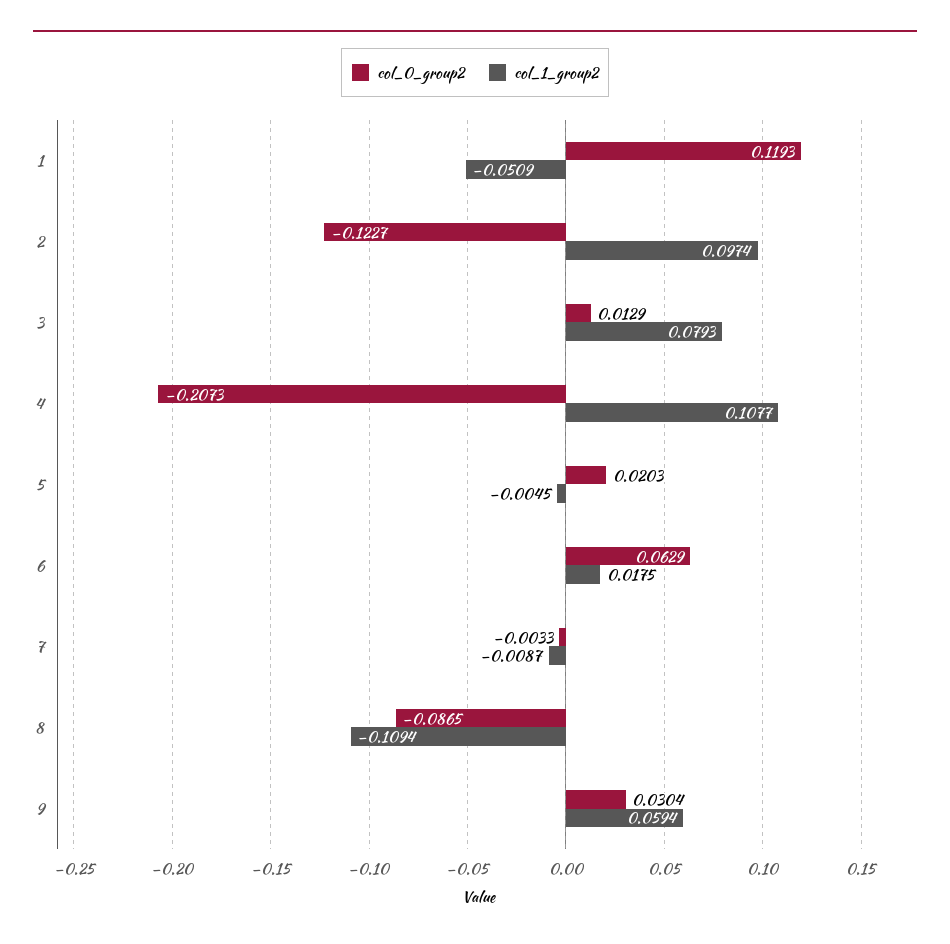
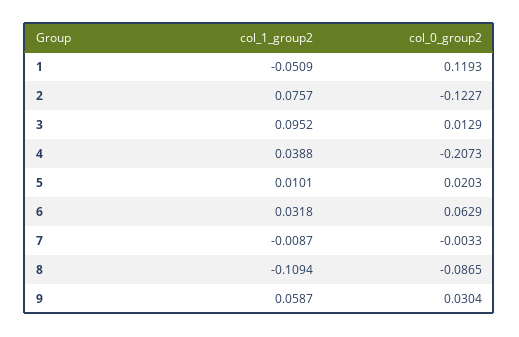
col_1_group2, 2: 0.0974 -> 0.0757
col_1_group2, 3: 0.0793 -> 0.0952
col_1_group2, 4: 0.1077 -> 0.0388
col_1_group2, 5: -0.0045 -> 0.0101
col_1_group2, 6: 0.0175 -> 0.0318
col_1_group2, 9: 0.0594 -> 0.0587

